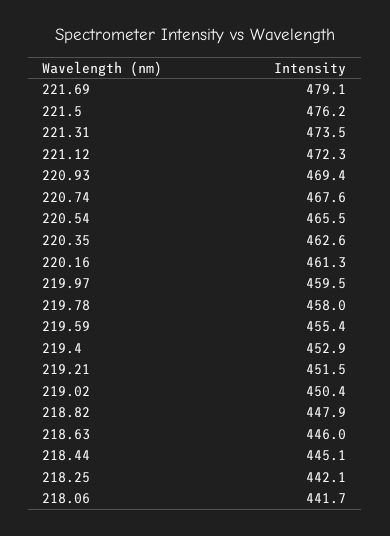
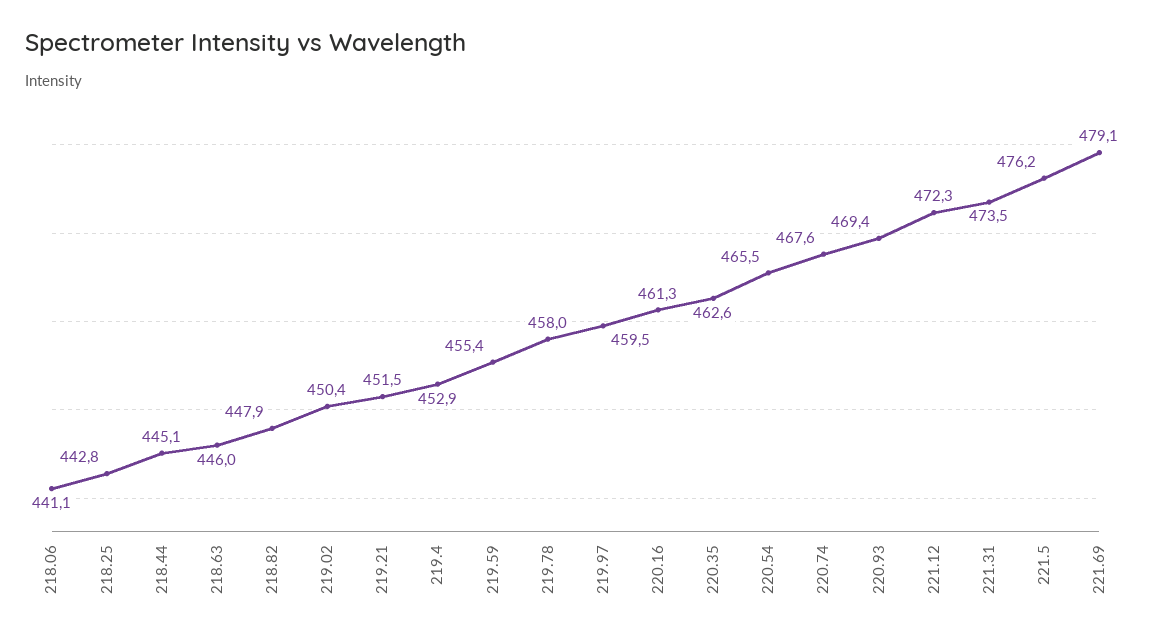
218.25: 442.1 -> 442.8
218.06: 441.7 -> 441.1

